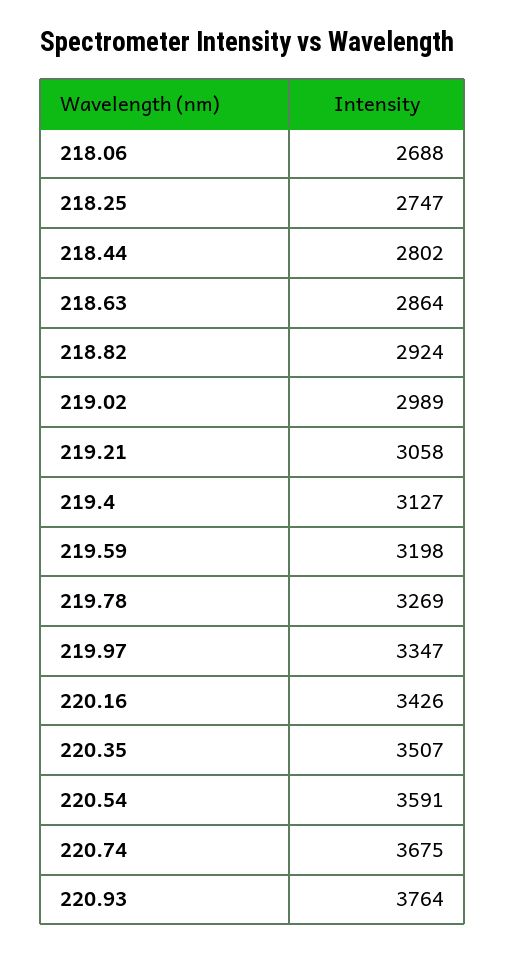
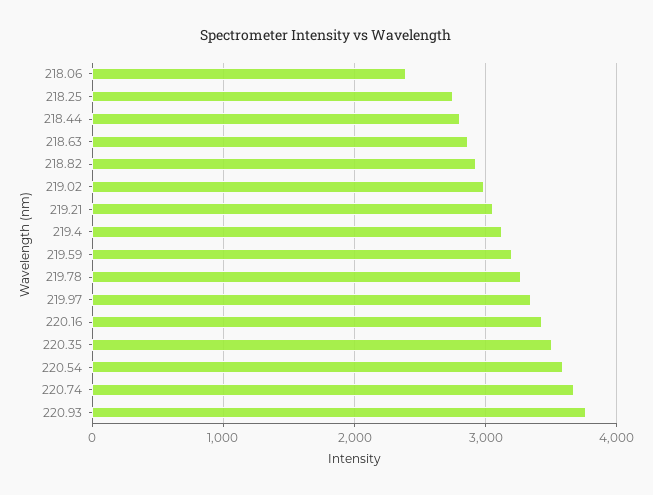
218.06: 2688 -> 2400

